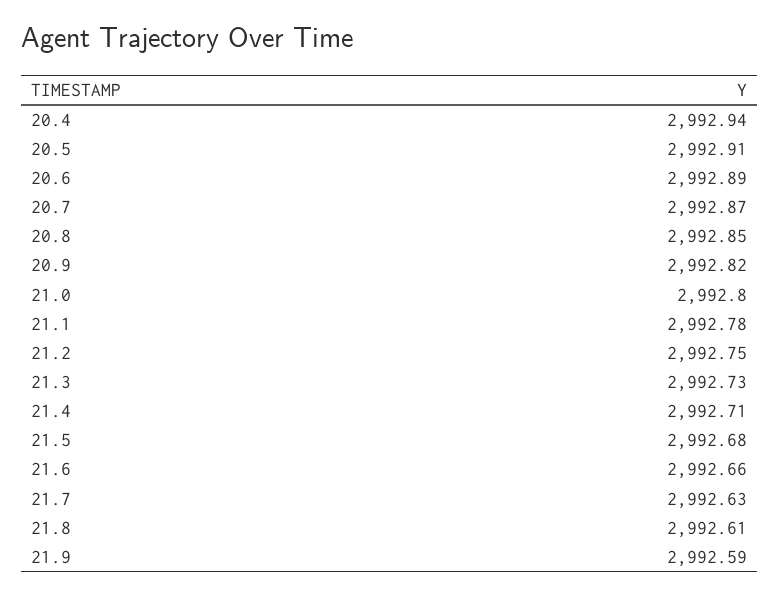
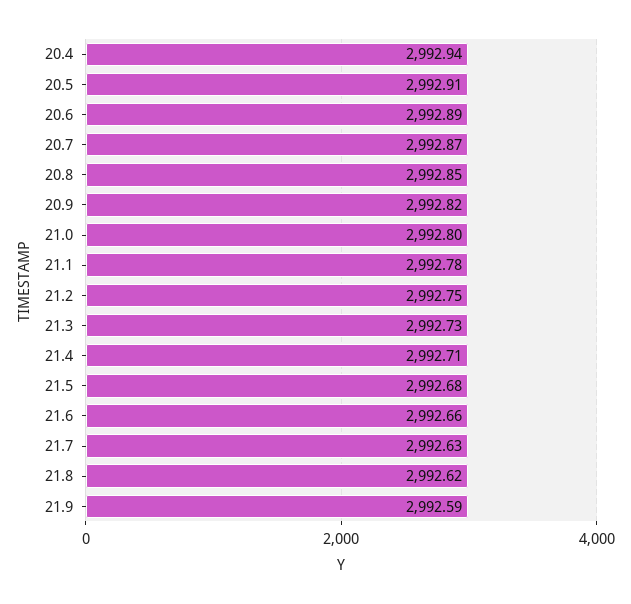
21.8: 2992.61 -> 2992.62

